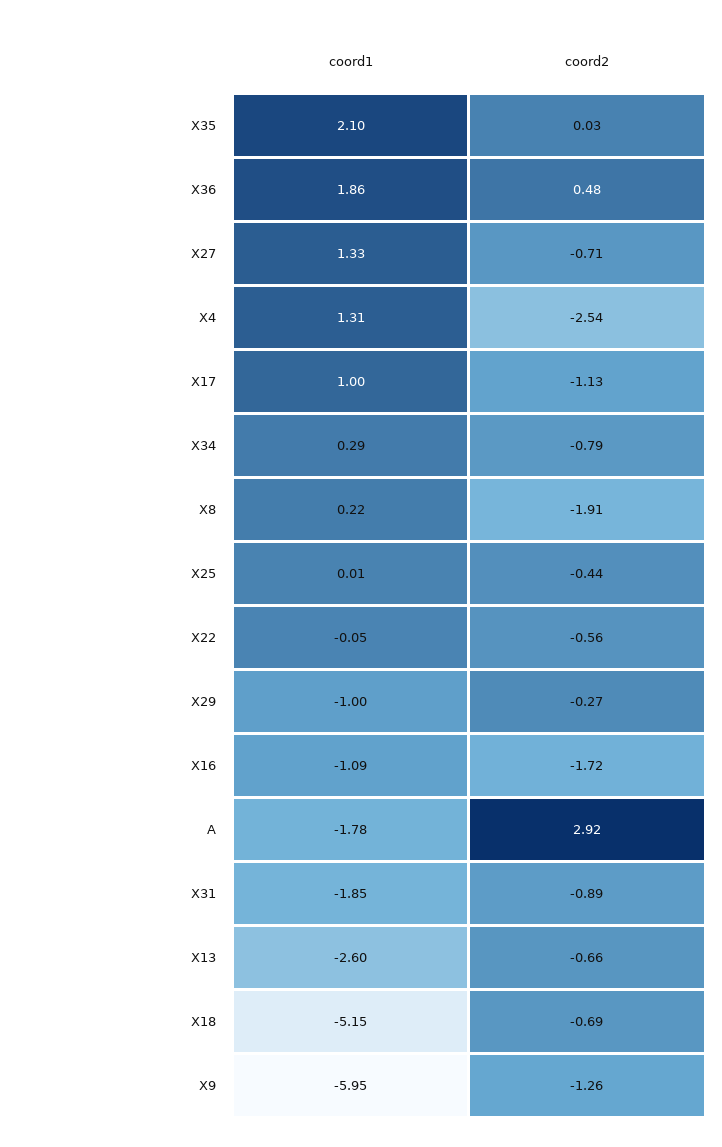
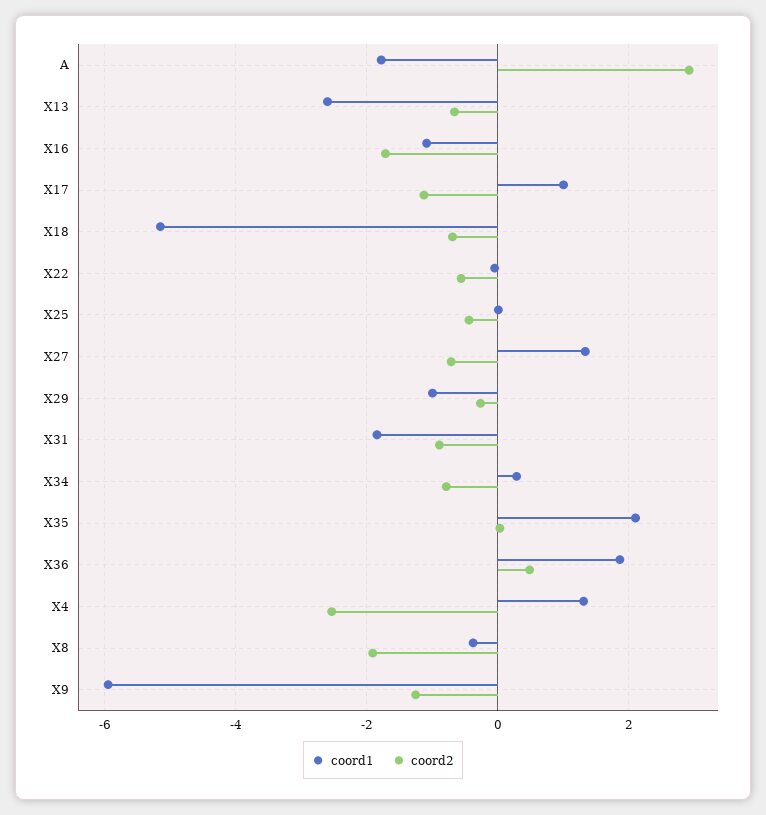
coord1, X8: 0.22 -> -0.4

